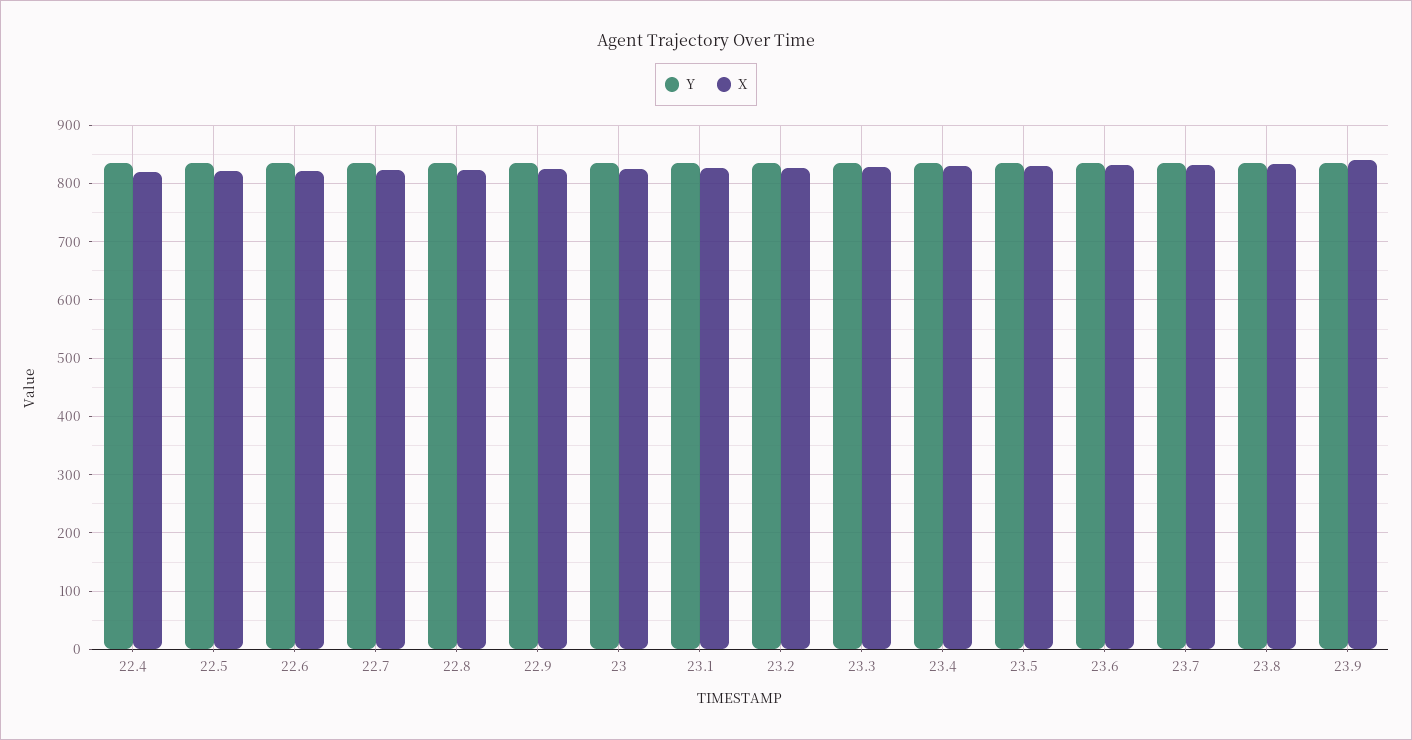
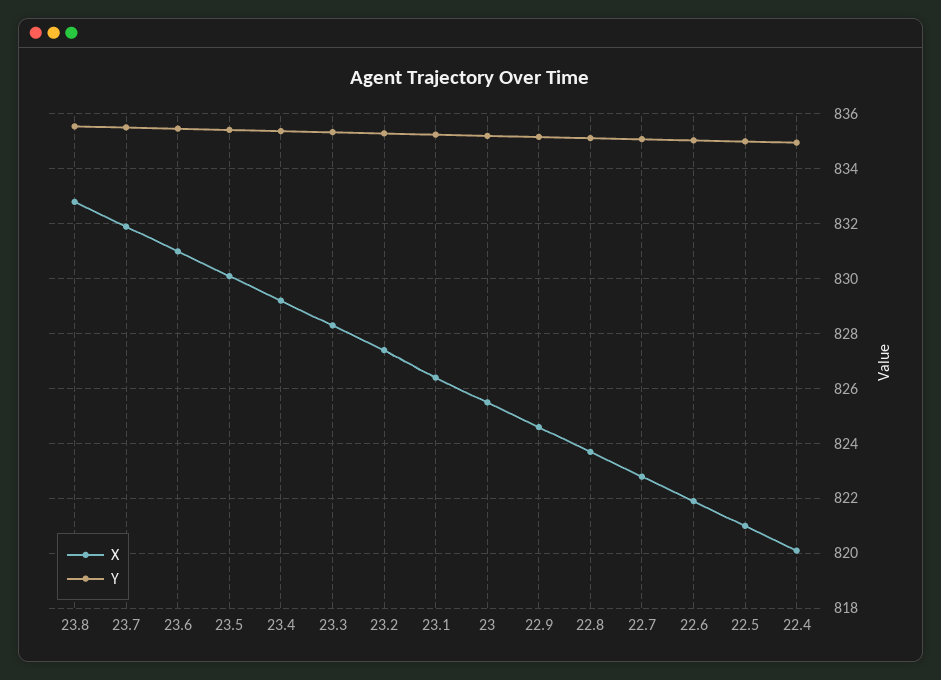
Y, 23.9: 840 -> none
X, 23.9: 840 -> none

